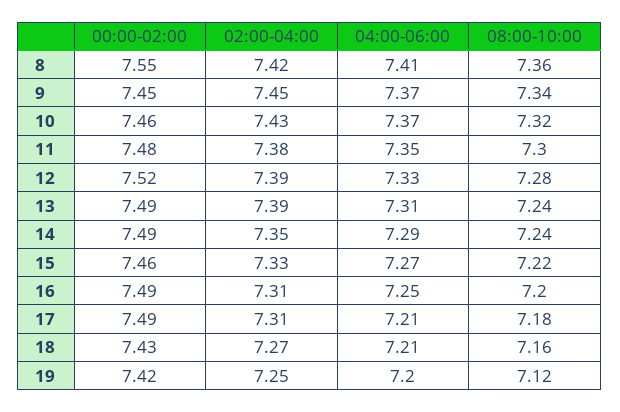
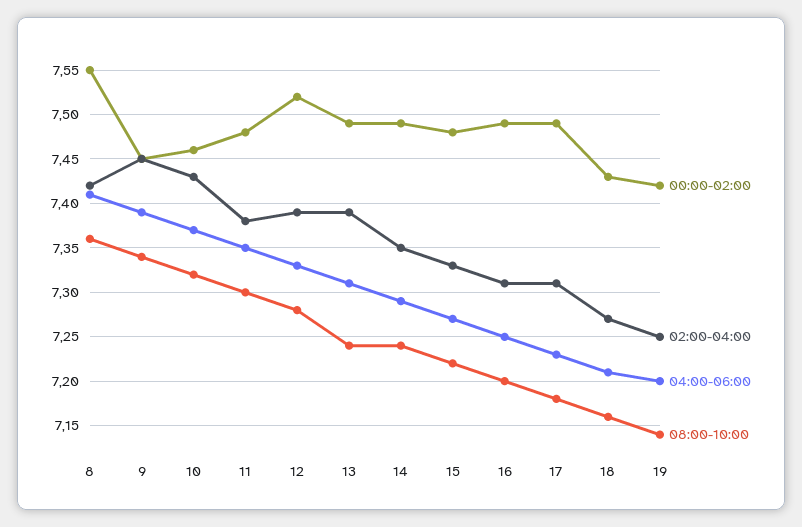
04:00-06:00, 9: 7.37 -> 7.39
00:00-02:00, 15: 7.46 -> 7.48
04:00-06:00, 17: 7.21 -> 7.23
08:00-10:00, 19: 7.12 -> 7.14

